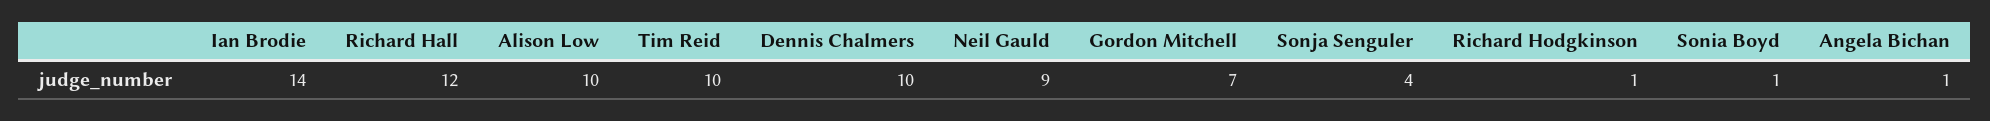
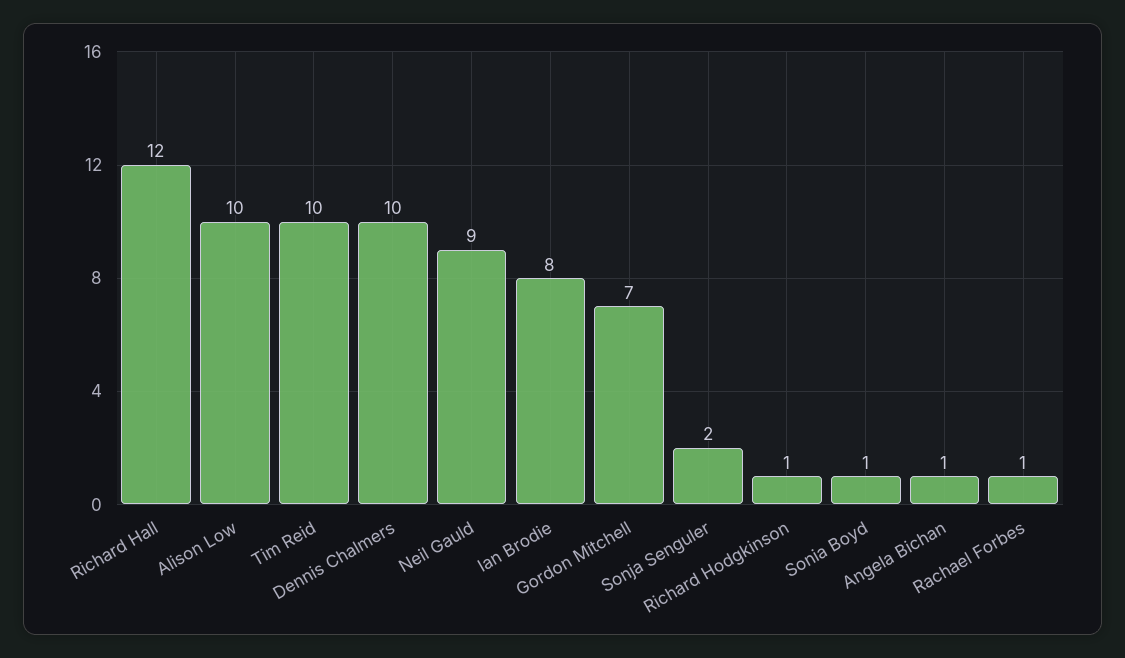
Ian Brodie: 14 -> 8
Sonja Senguler: 4 -> 2
Rachael Forbes: none -> 1

